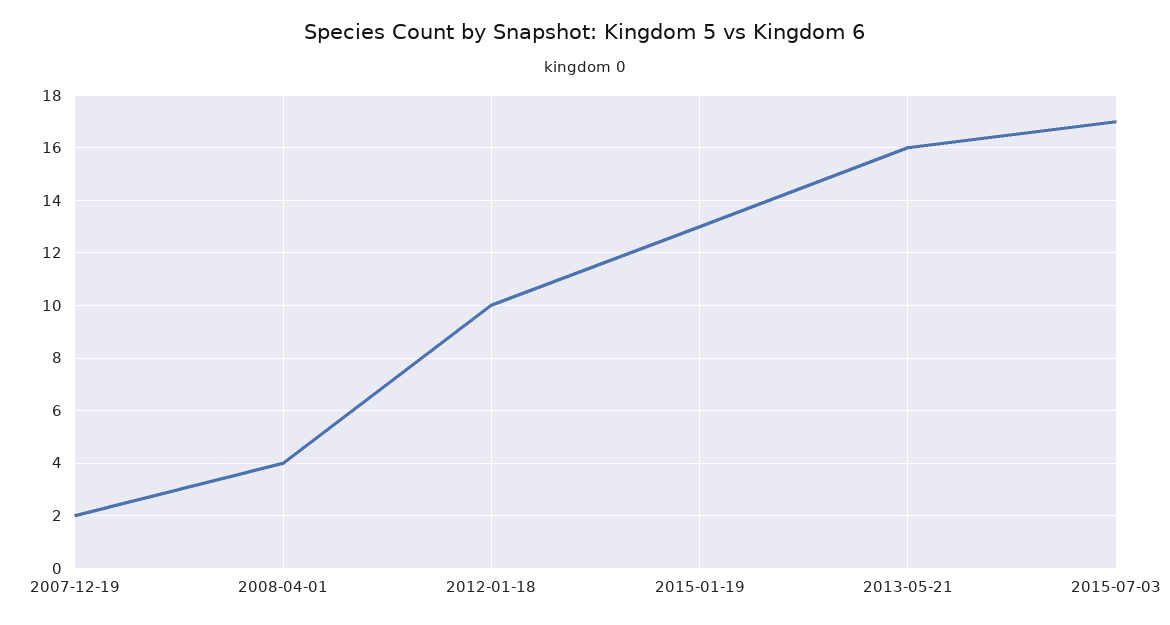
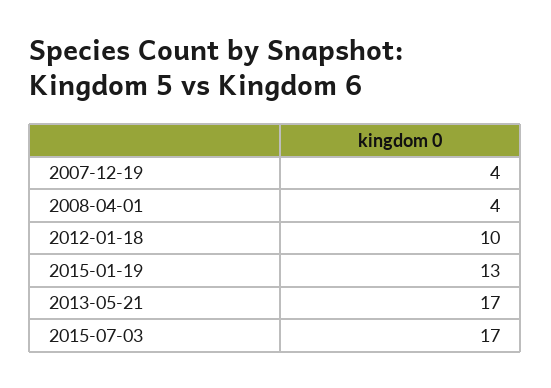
2007-12-19: 2 -> 4
2013-05-21: 16 -> 17

